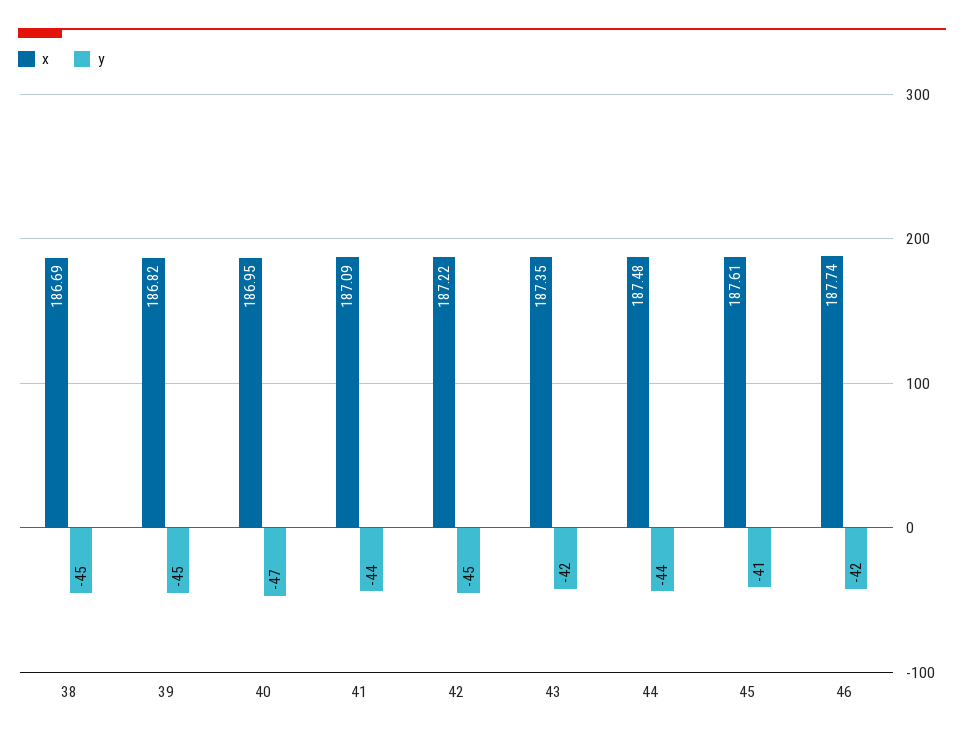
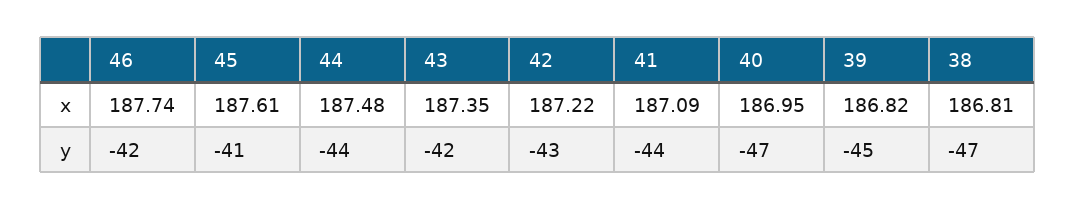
x, 38: 186.69 -> 186.81
y, 38: -45 -> -47
y, 42: -45 -> -43

